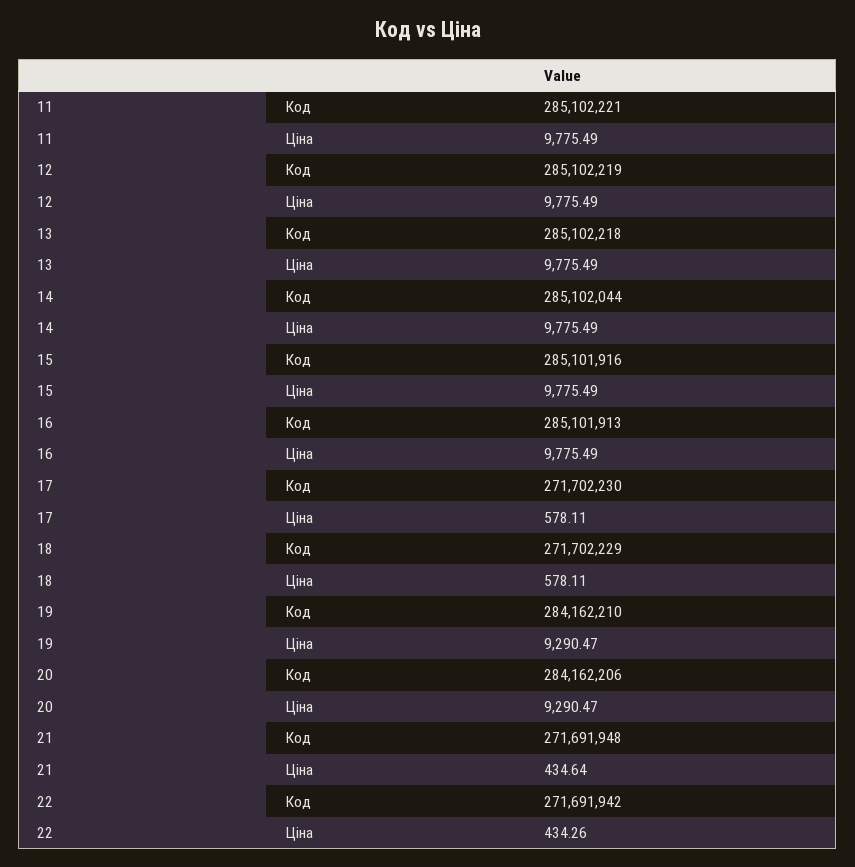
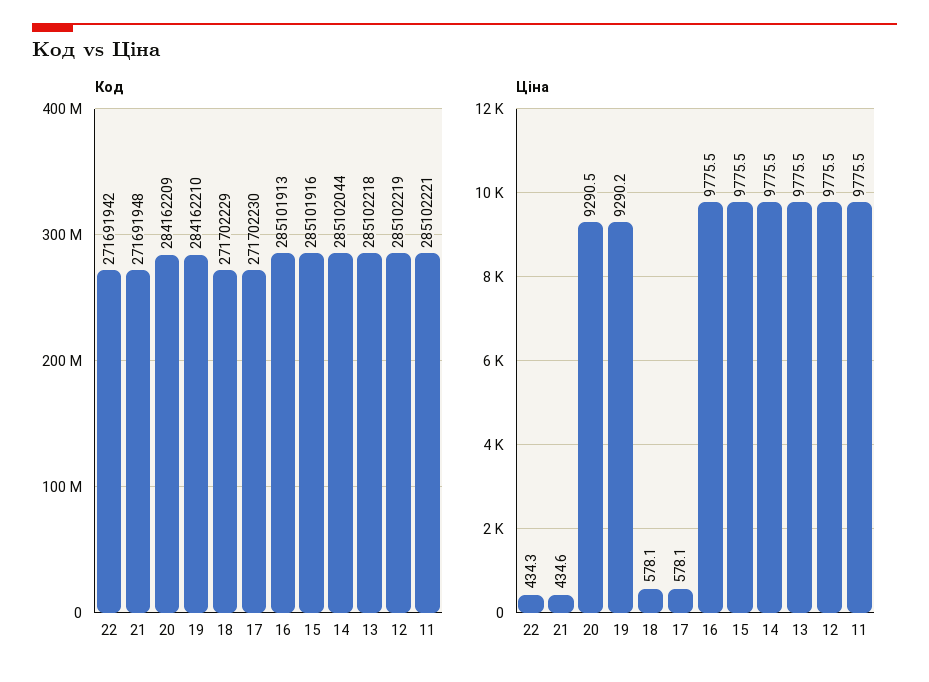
Ціна, 19: 9290.47 -> 9290.2
Код, 20: 284162206 -> 284162209

